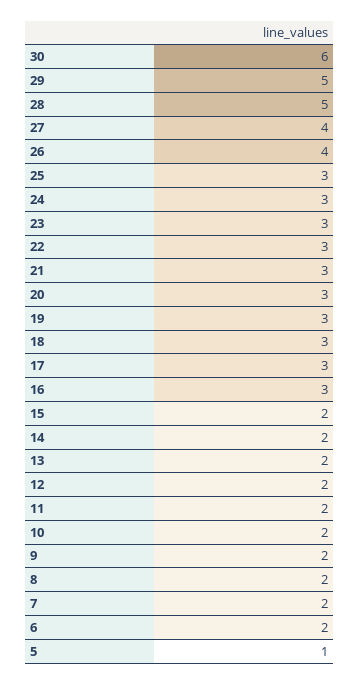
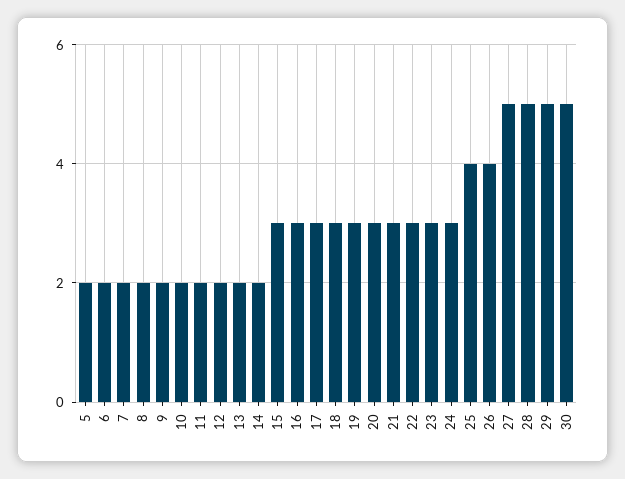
30: 6 -> 5
27: 4 -> 5
25: 3 -> 4
15: 2 -> 3
5: 1 -> 2

